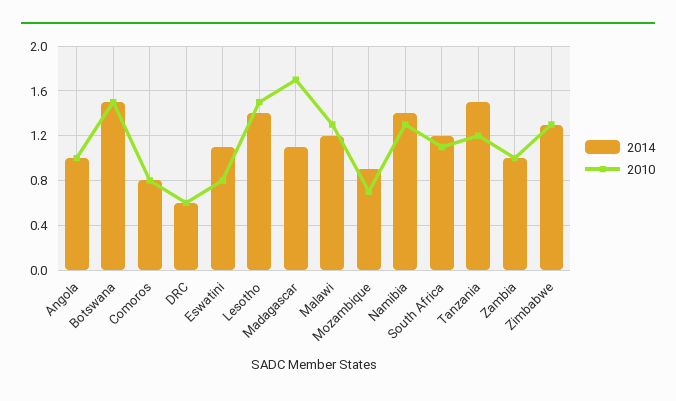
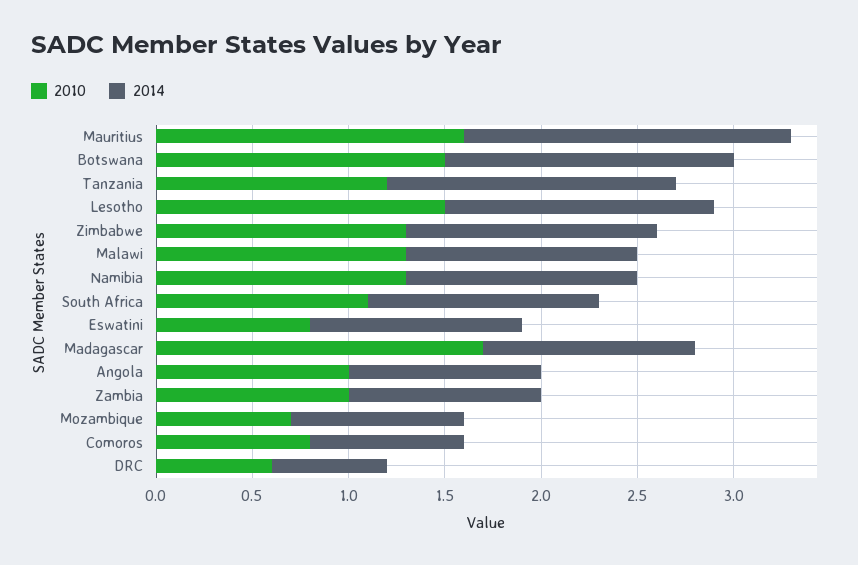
2014, Namibia: 1.4 -> 1.2
2010, Mauritius: none -> 1.6
2014, Mauritius: none -> 1.7

